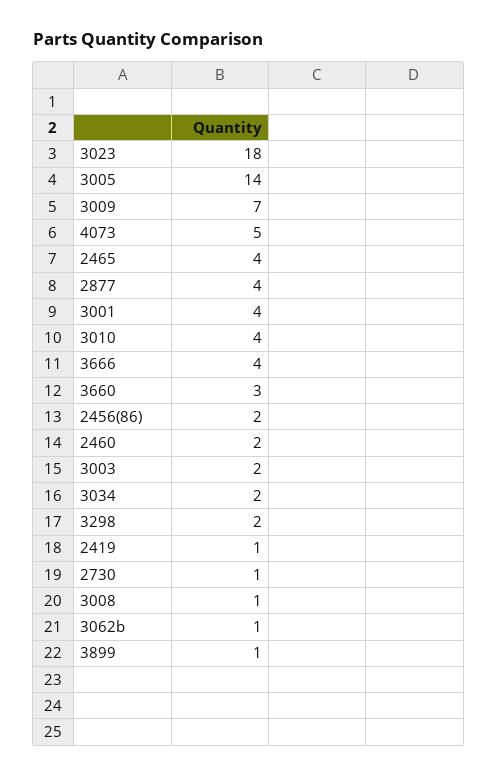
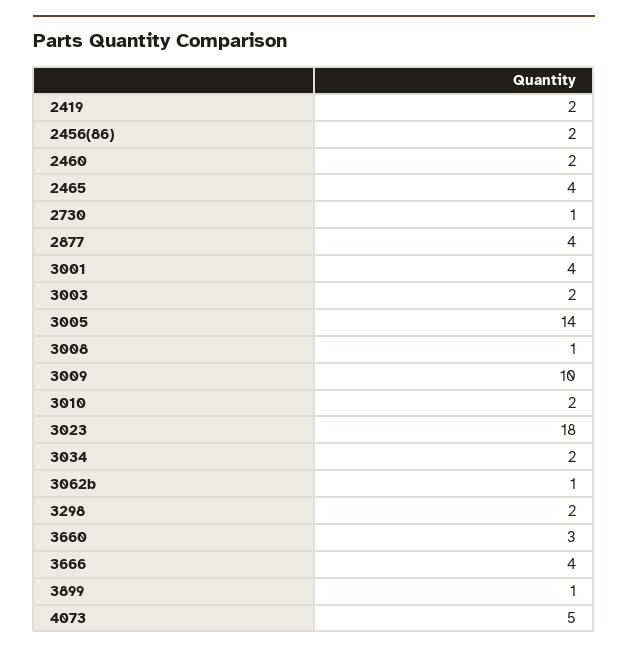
3009: 7 -> 10
3010: 4 -> 2
2419: 1 -> 2

